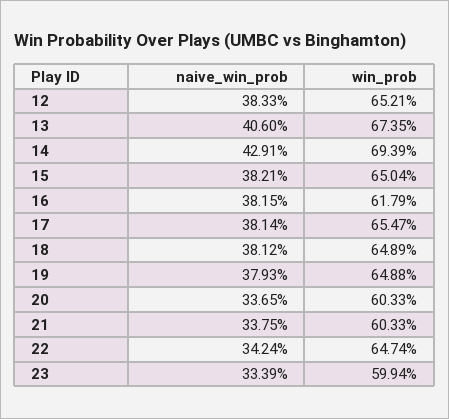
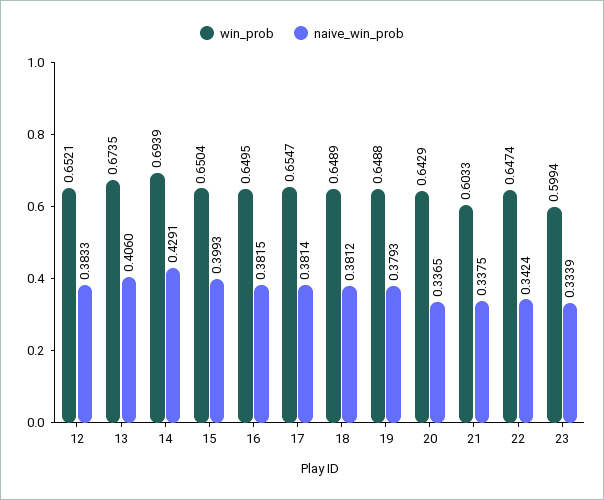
naive_win_prob, 15: 0.3821 -> 0.3993
win_prob, 16: 0.6179 -> 0.6495
win_prob, 20: 0.6033 -> 0.6429

